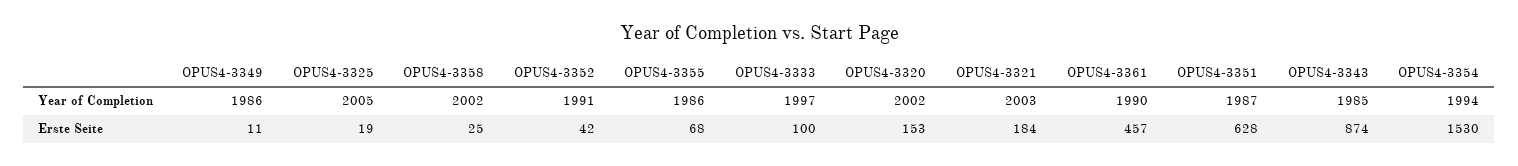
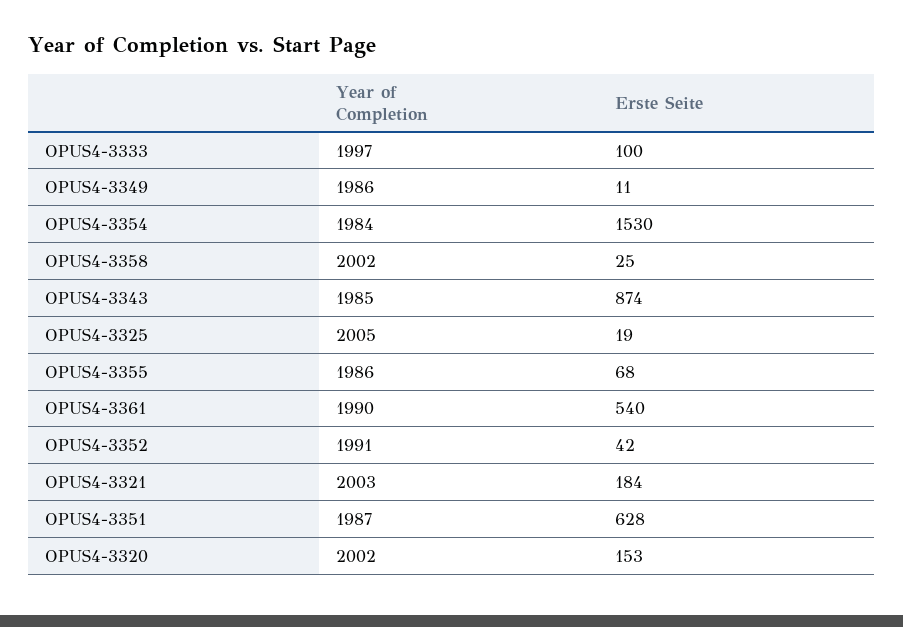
OPUS4-3354, Year of Completion: 1994 -> 1984
OPUS4-3361, Erste Seite: 457 -> 540

